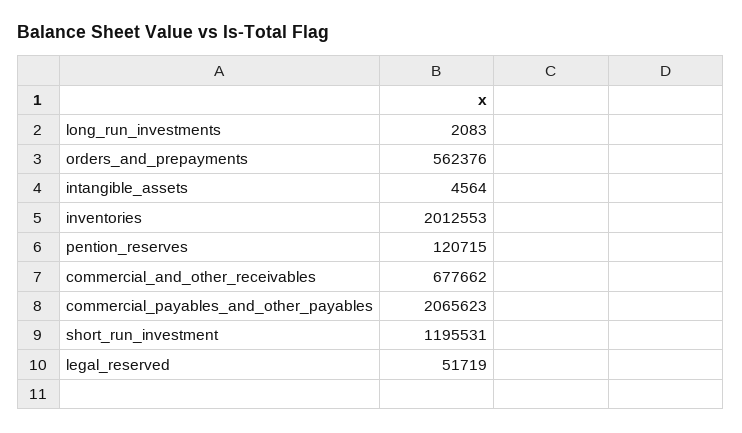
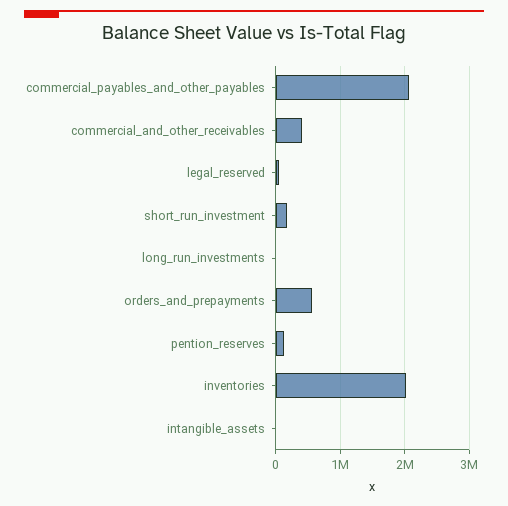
commercial_and_other_receivables: 677662 -> 400000
short_run_investment: 1195531 -> 200000

